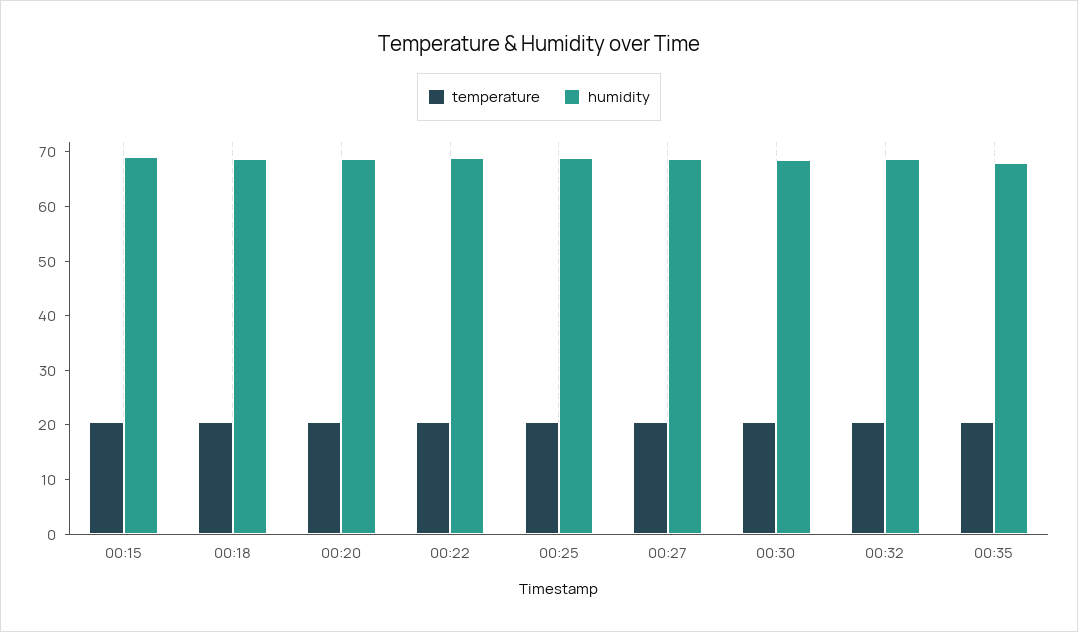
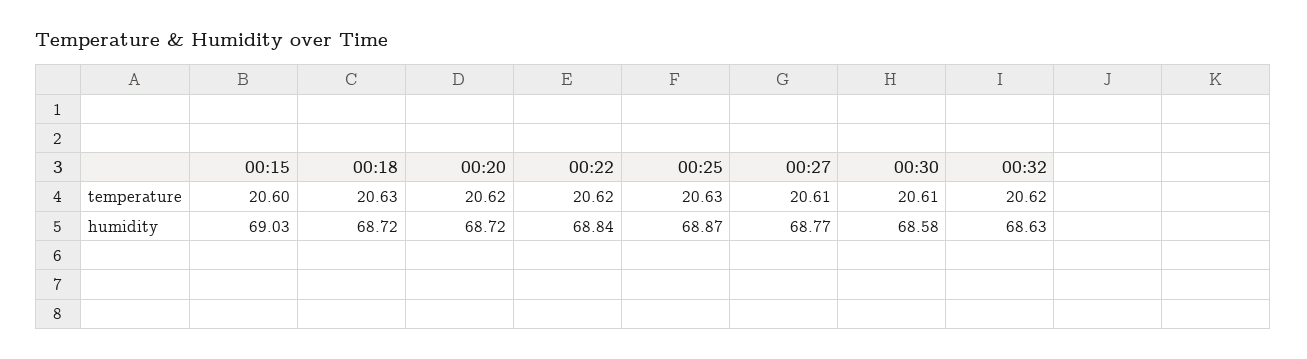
temperature, 00:35: 20 -> none
humidity, 00:35: 68 -> none

